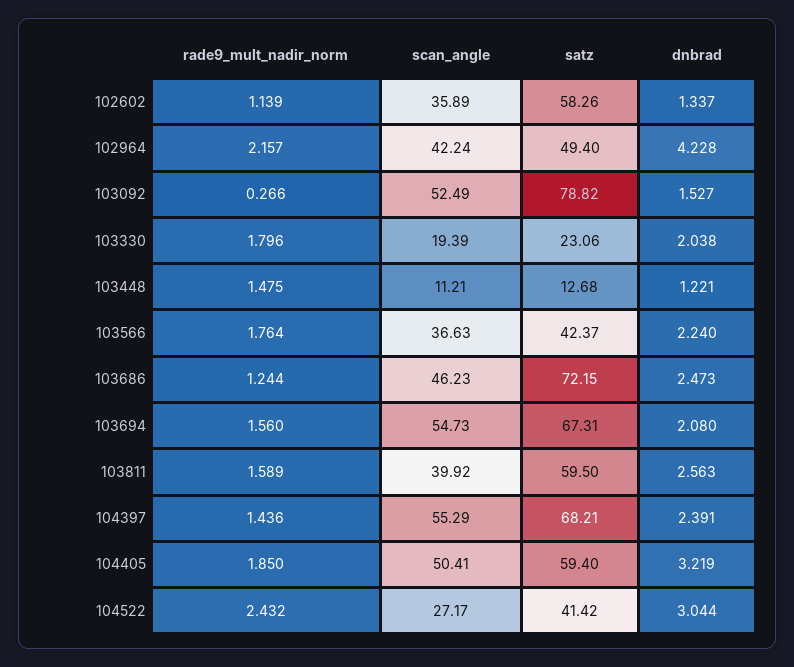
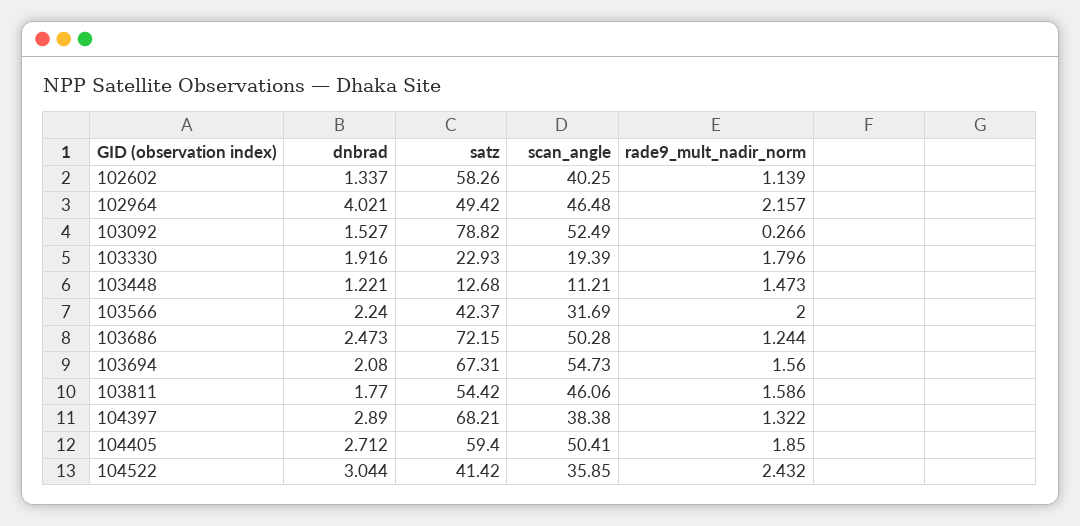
scan_angle, 102602: 35.89 -> 40.25
scan_angle, 102964: 42.24 -> 46.48
satz, 102964: 49.4 -> 49.42
dnbrad, 102964: 4.228 -> 4.021
satz, 103330: 23.06 -> 22.93
dnbrad, 103330: 2.038 -> 1.916
rade9_mult_nadir_norm, 103448: 1.475 -> 1.473
rade9_mult_nadir_norm, 103566: 1.764 -> 2
scan_angle, 103566: 36.63 -> 31.69
scan_angle, 103686: 46.23 -> 50.28
rade9_mult_nadir_norm, 103811: 1.589 -> 1.586
scan_angle, 103811: 39.92 -> 46.06
satz, 103811: 59.5 -> 54.42
dnbrad, 103811: 2.563 -> 1.77
rade9_mult_nadir_norm, 104397: 1.436 -> 1.322
scan_angle, 104397: 55.29 -> 38.38
dnbrad, 104397: 2.391 -> 2.89
dnbrad, 104405: 3.219 -> 2.712
scan_angle, 104522: 27.17 -> 35.85

